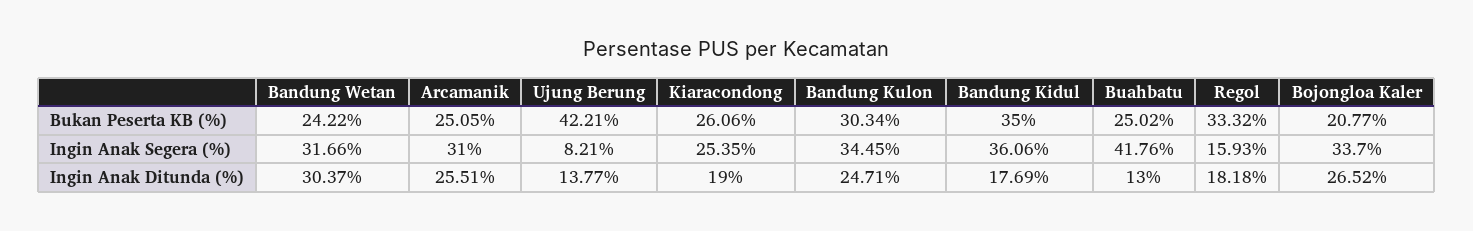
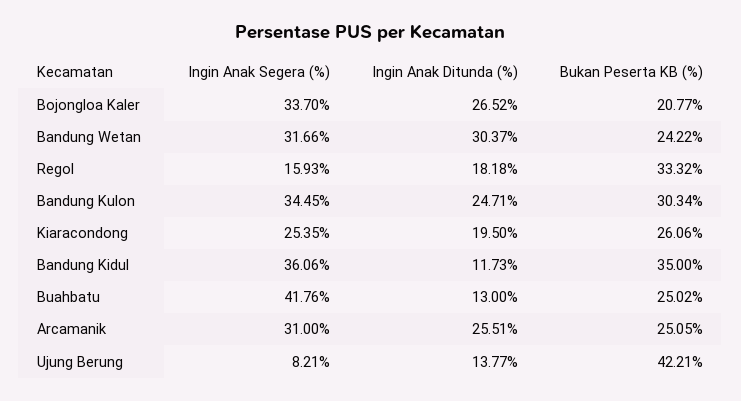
Kiaracondong, Ingin Anak Ditunda (%): 19 -> 19.5
Bandung Kidul, Ingin Anak Ditunda (%): 17.69 -> 11.73

